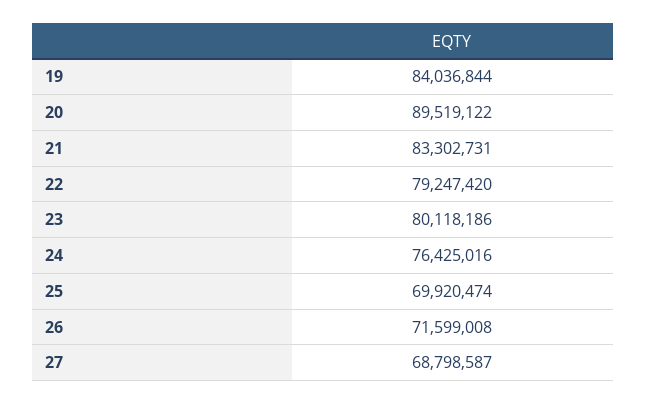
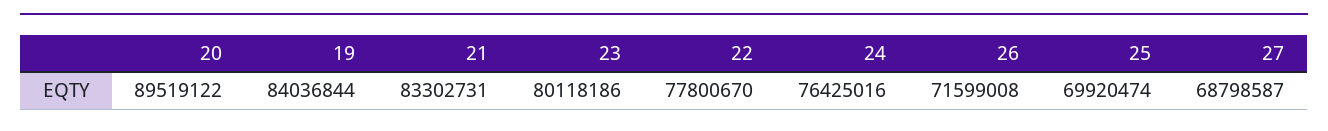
22: 79247420 -> 77800670

